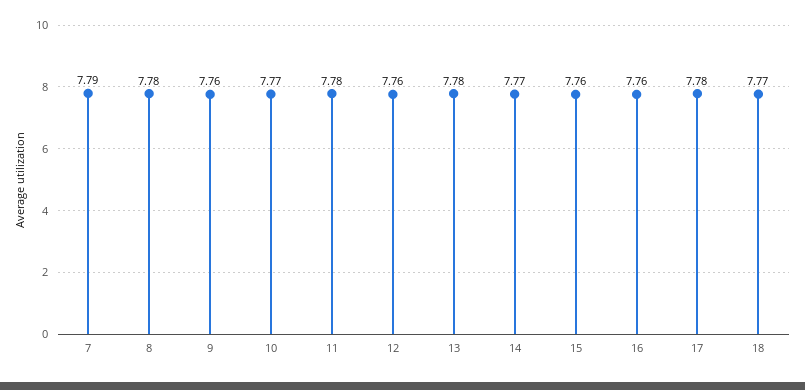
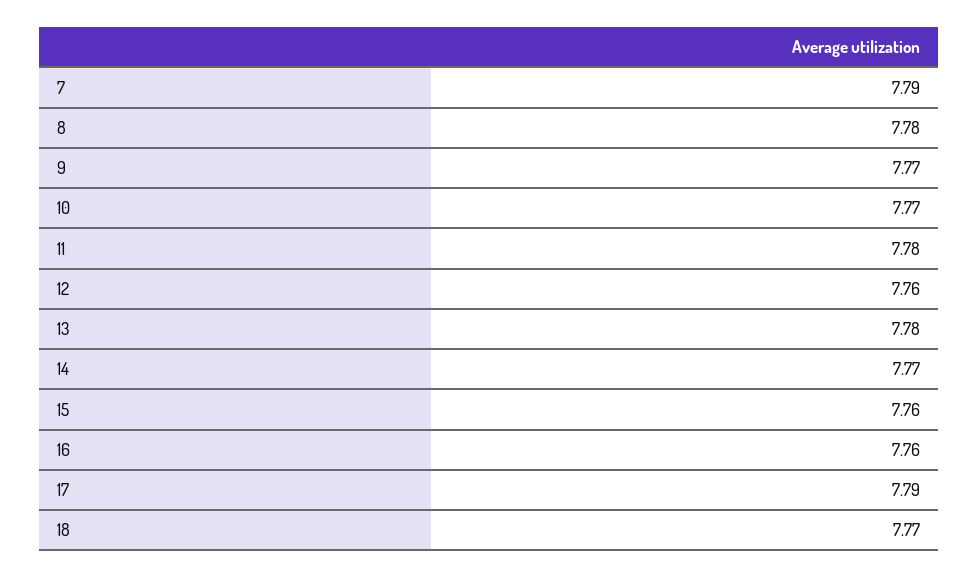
9: 7.76 -> 7.77
17: 7.78 -> 7.79

